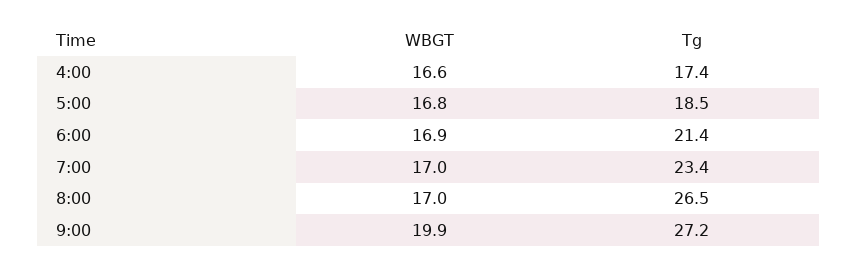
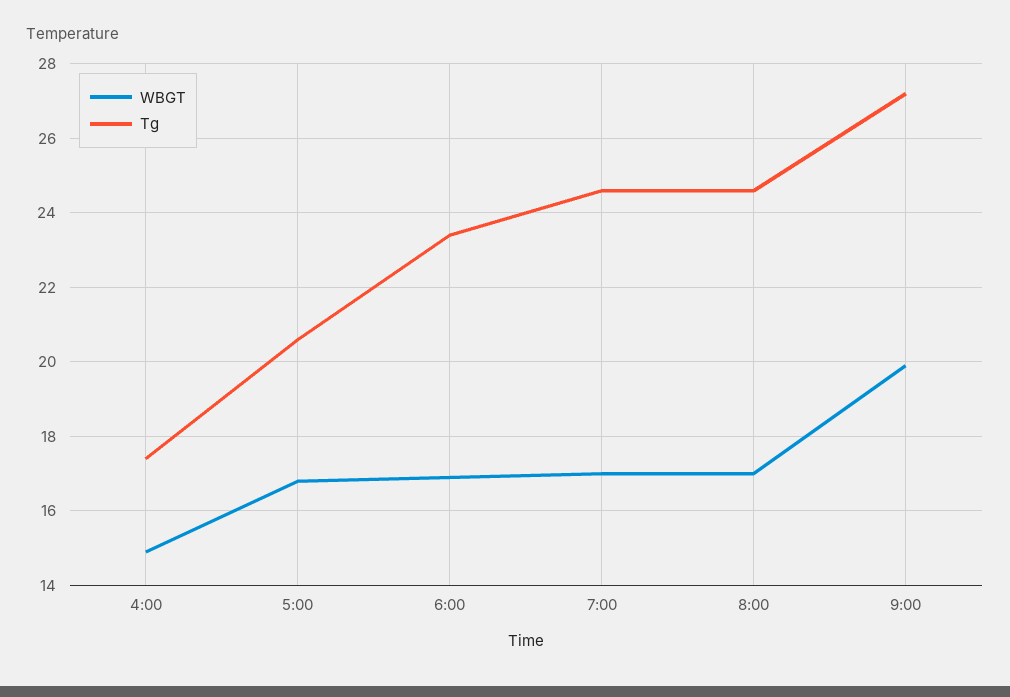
WBGT, 4:00: 16.6 -> 15
Tg, 5:00: 18.5 -> 20.5
Tg, 6:00: 21.4 -> 23.5
Tg, 7:00: 23.4 -> 24.5
Tg, 8:00: 26.5 -> 24.5

